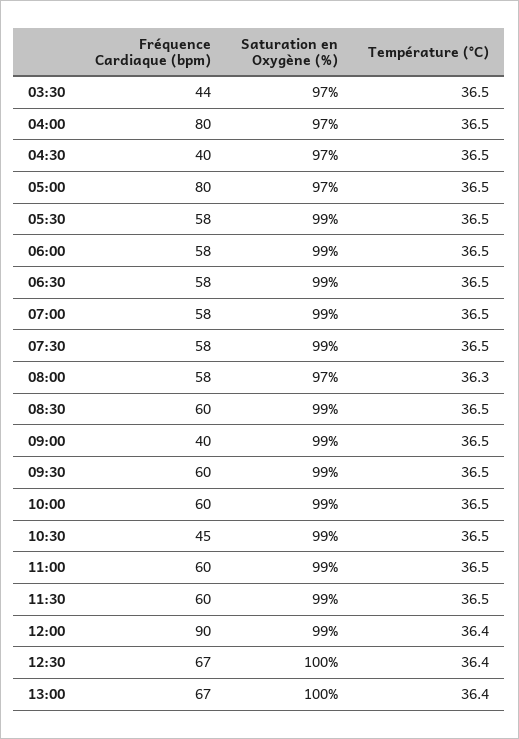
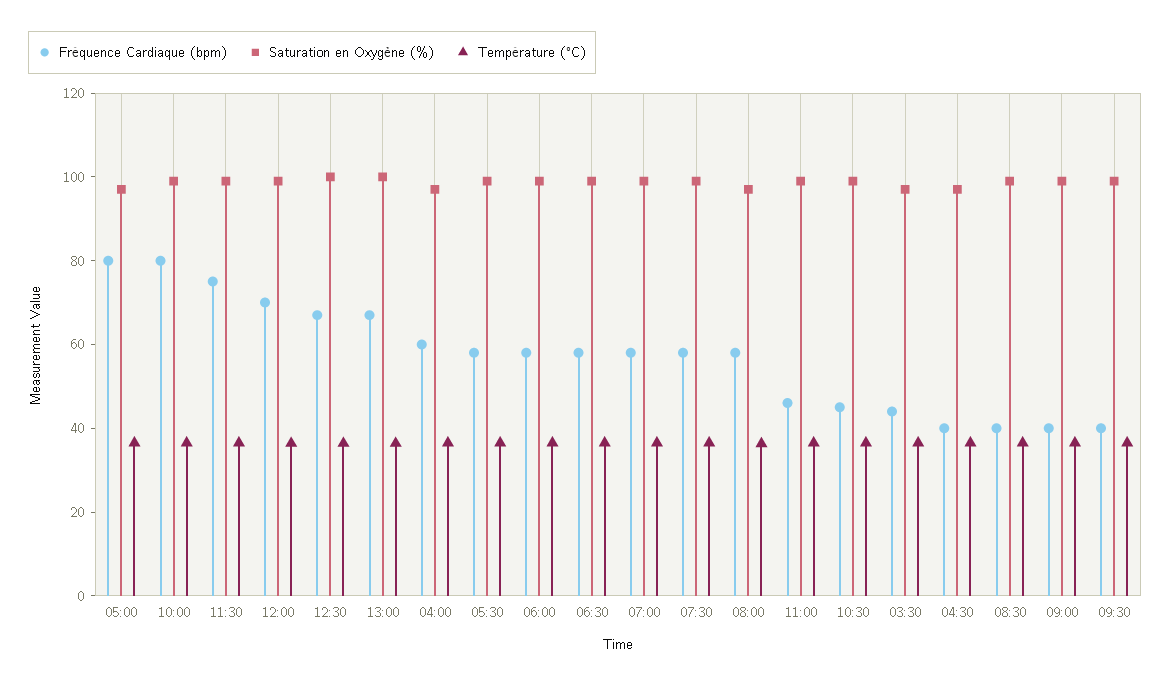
Fréquence Cardiaque (bpm), 04:00: 80 -> 60
Fréquence Cardiaque (bpm), 08:30: 60 -> 40
Fréquence Cardiaque (bpm), 09:30: 60 -> 40
Fréquence Cardiaque (bpm), 10:00: 60 -> 80
Fréquence Cardiaque (bpm), 11:00: 60 -> 45
Fréquence Cardiaque (bpm), 11:30: 60 -> 75
Fréquence Cardiaque (bpm), 12:00: 90 -> 70

